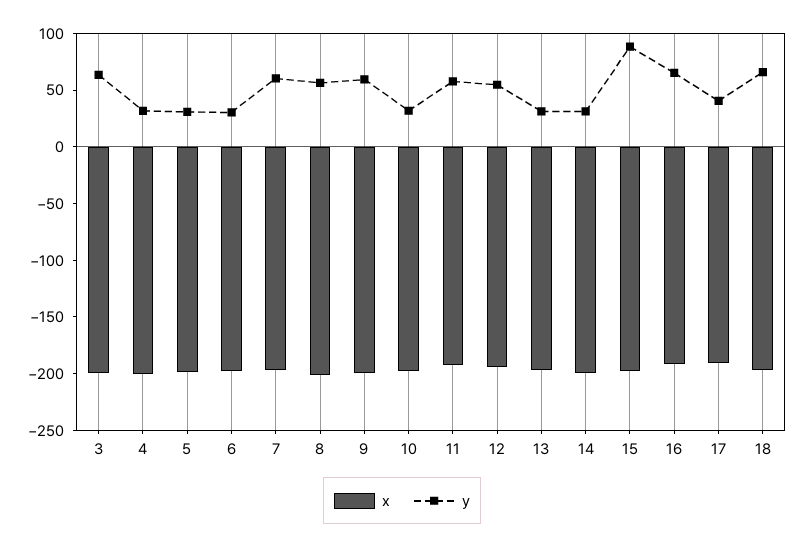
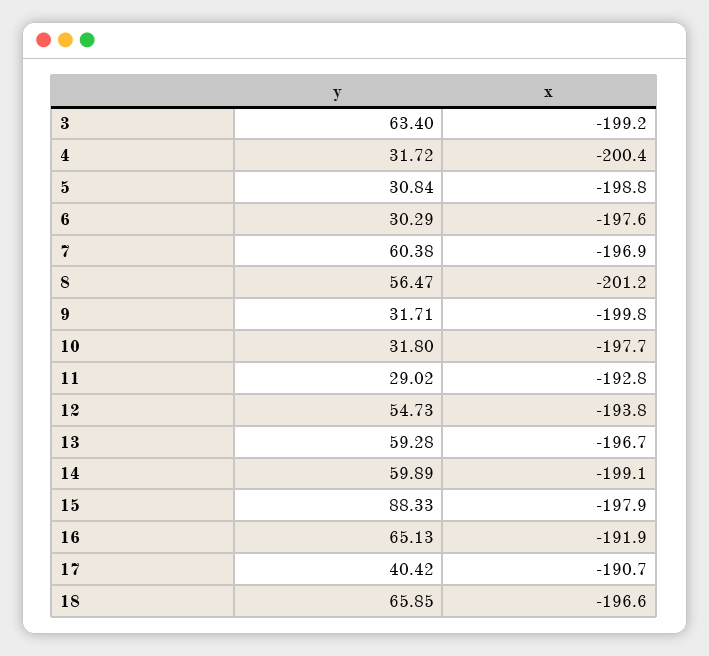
y, 9: 60 -> 31.71
y, 11: 60 -> 29.02
y, 13: 30 -> 59.28
y, 14: 30 -> 59.89

